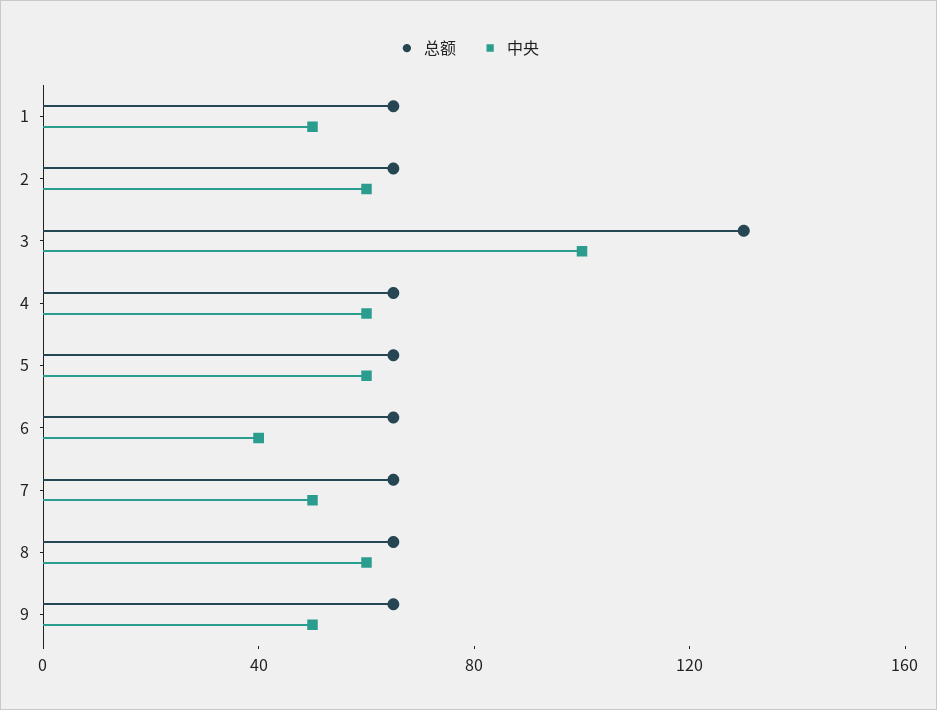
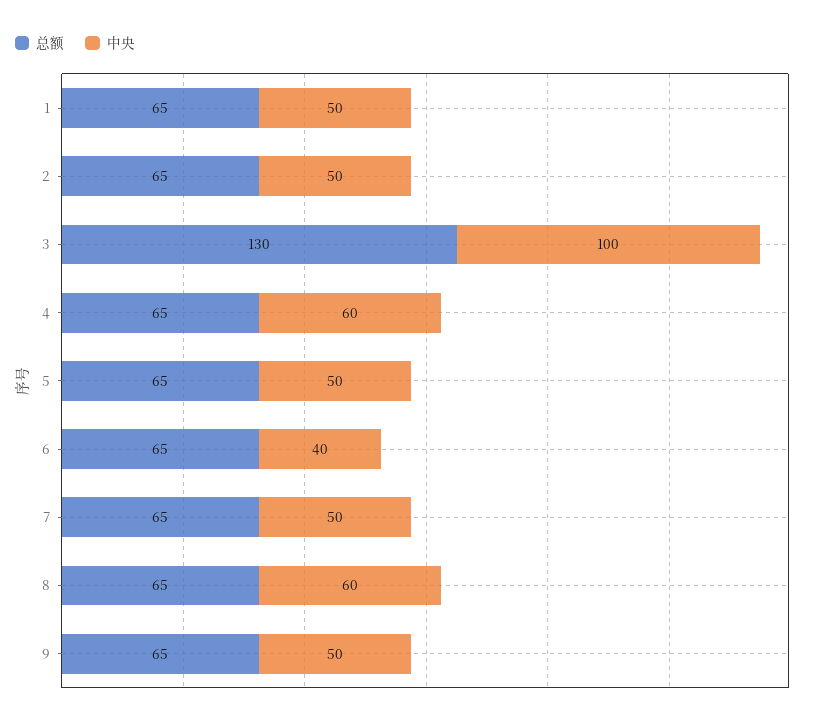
中央, 2: 60 -> 50
中央, 5: 60 -> 50

